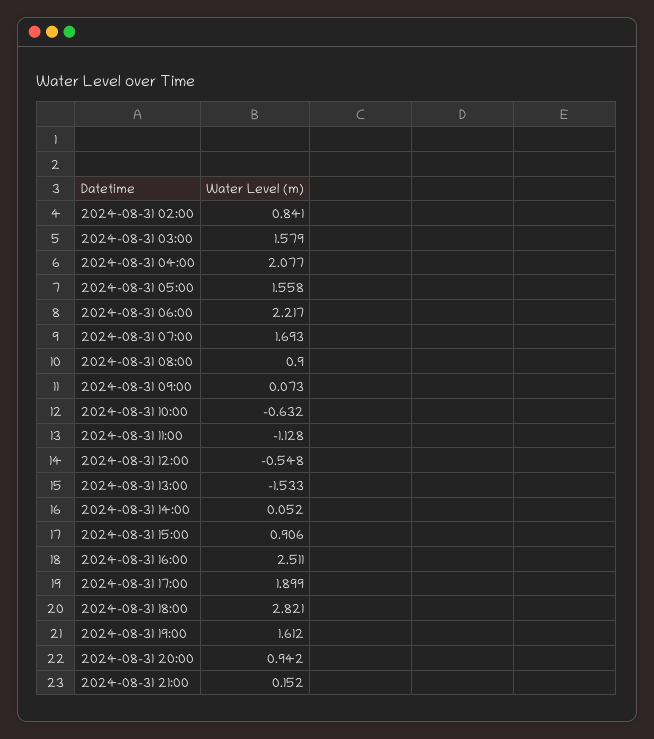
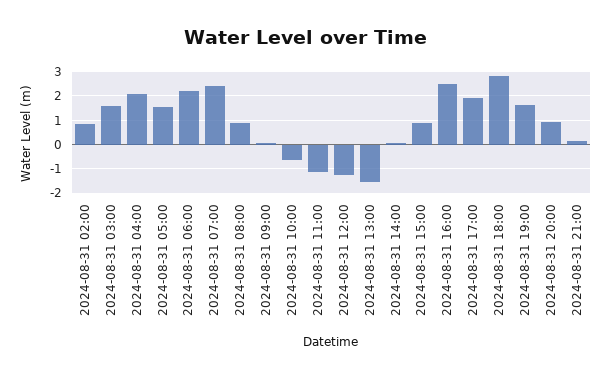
2024-08-31 07:00: 1.693 -> 2.5
2024-08-31 12:00: -0.548 -> -1.25

